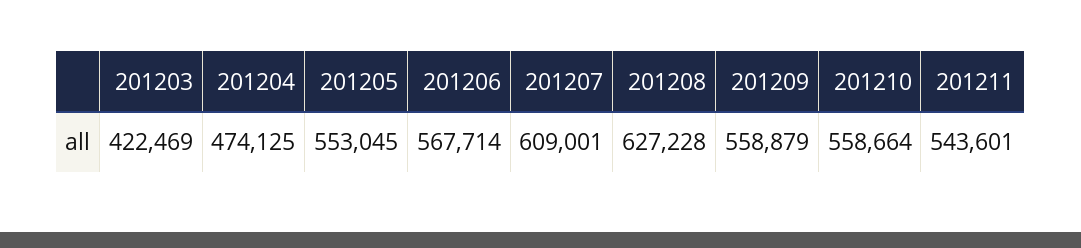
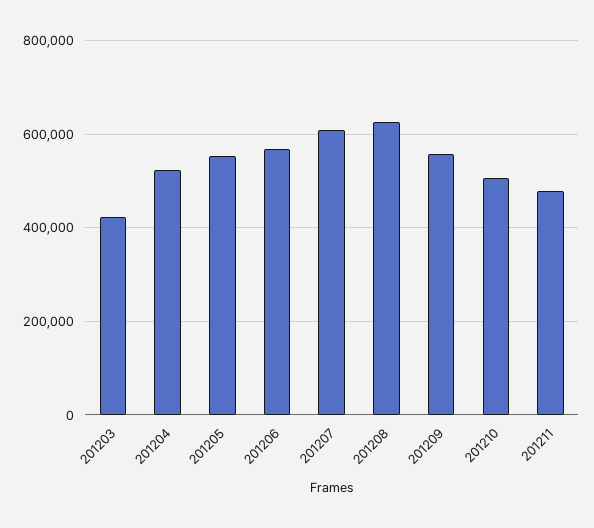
201204: 474125 -> 520000
201210: 558664 -> 500000
201211: 543601 -> 480000

